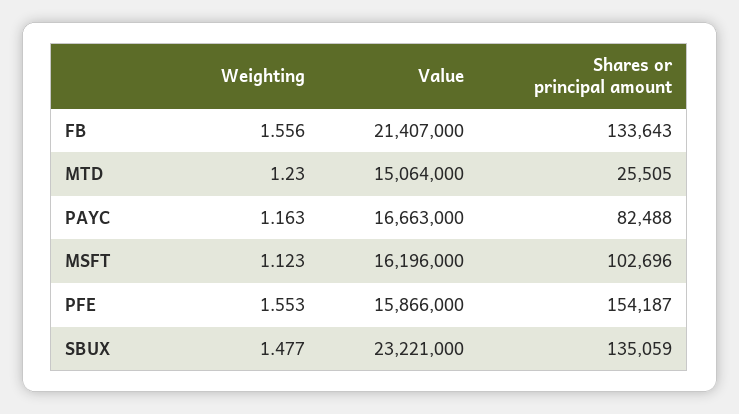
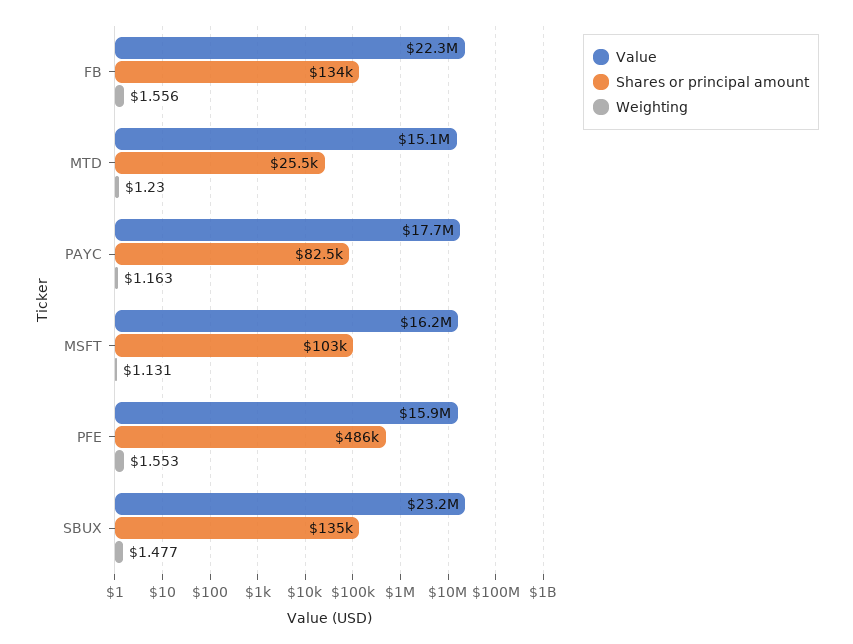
Value, FB: 21407000 -> 22300000
Value, PAYC: 16663000 -> 17700000
Weighting, MSFT: 1.123 -> 1.131
Shares or principal amount, PFE: 154187 -> 486000

